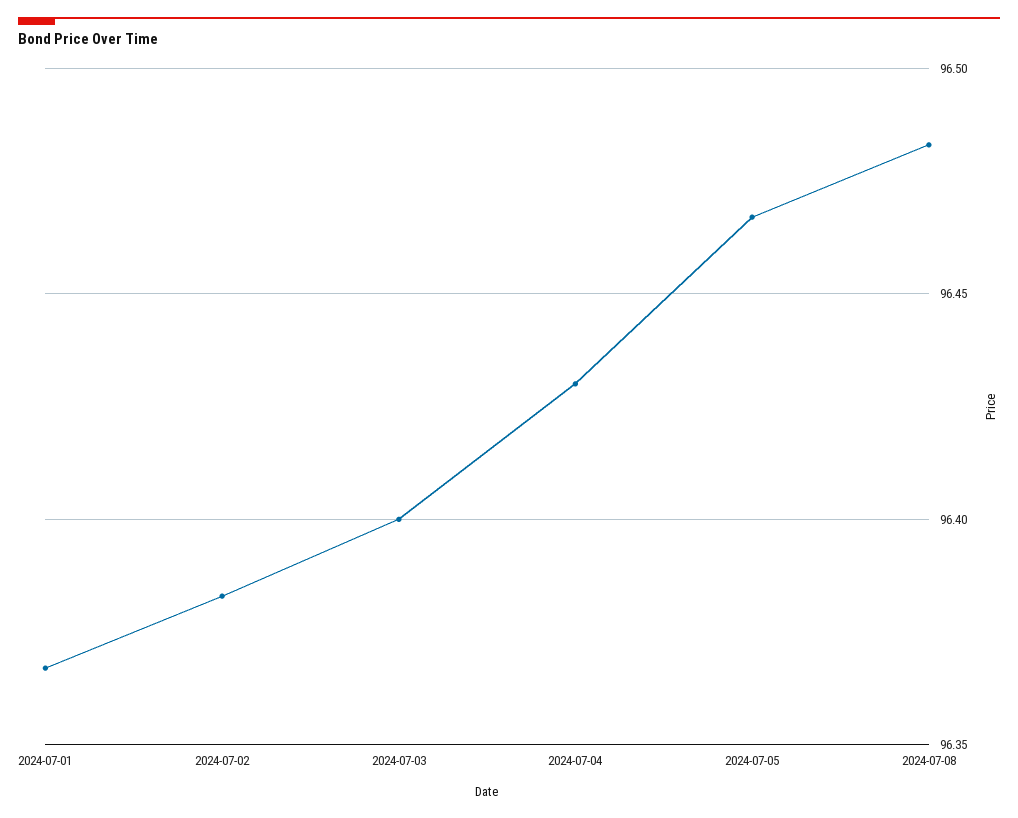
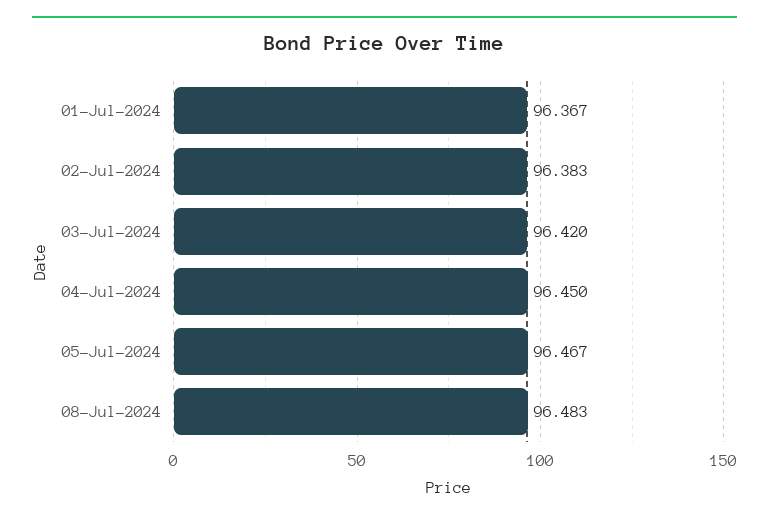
2024-07-03: 96.4 -> 96.42
2024-07-04: 96.43 -> 96.45

